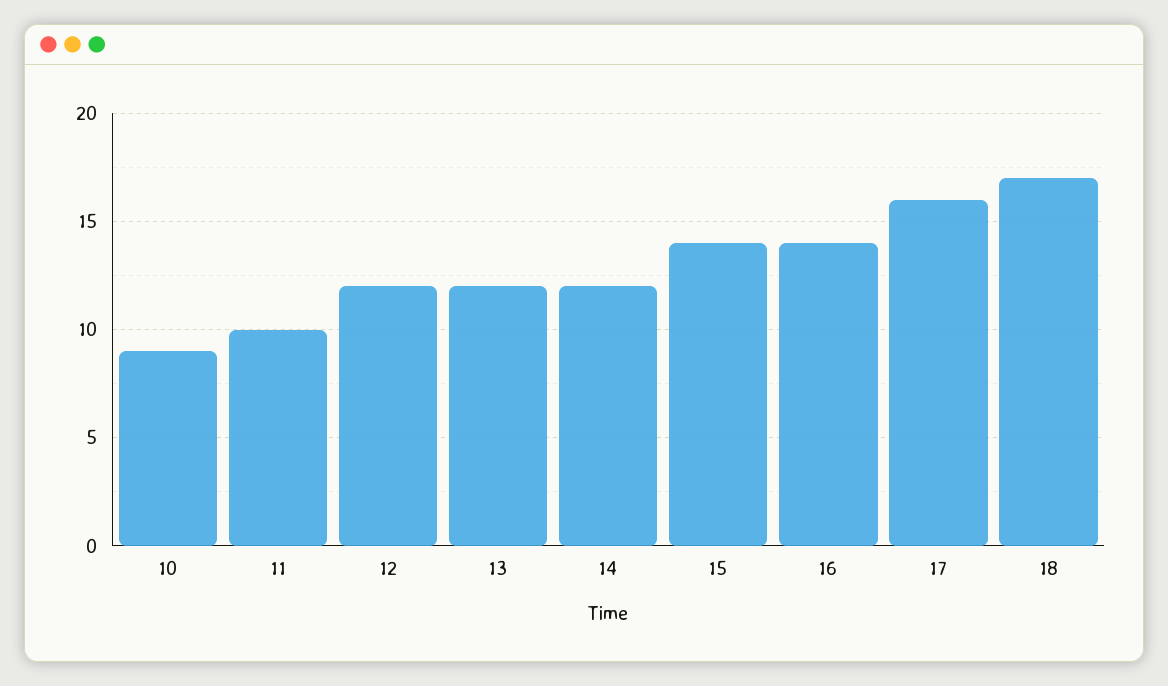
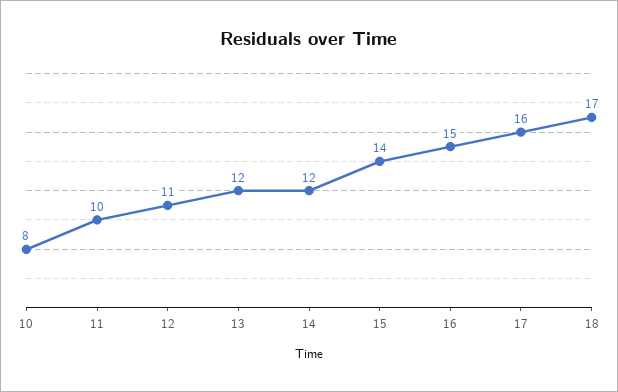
10: 9 -> 8
12: 12 -> 11
16: 14 -> 15

